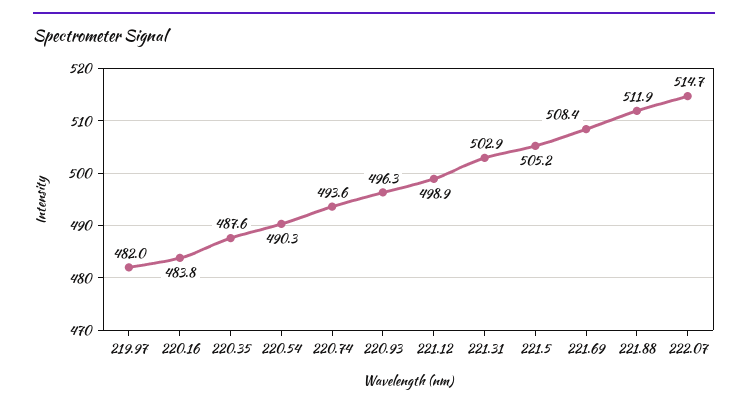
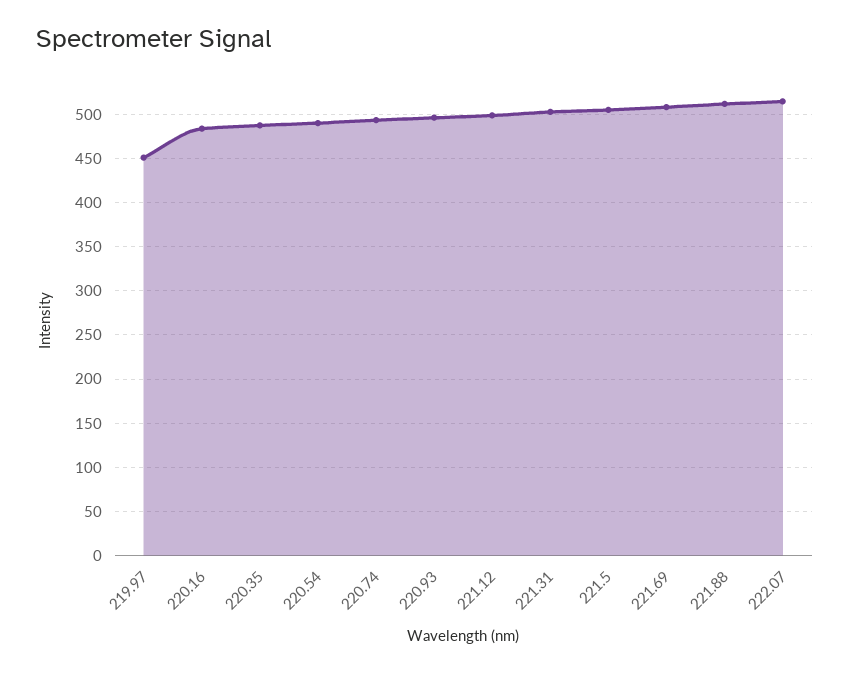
219.97: 482 -> 450

